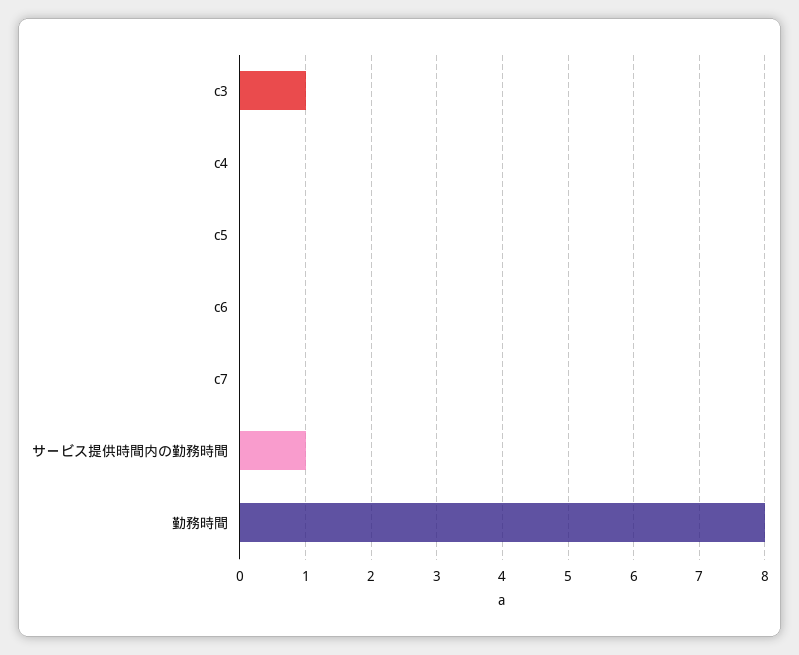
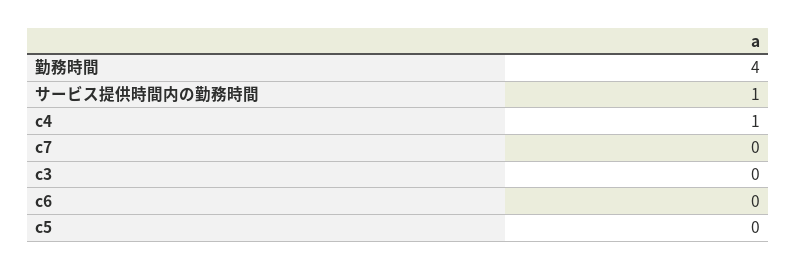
c3: 1 -> 0
c4: 0 -> 1
勤務時間: 8 -> 4

